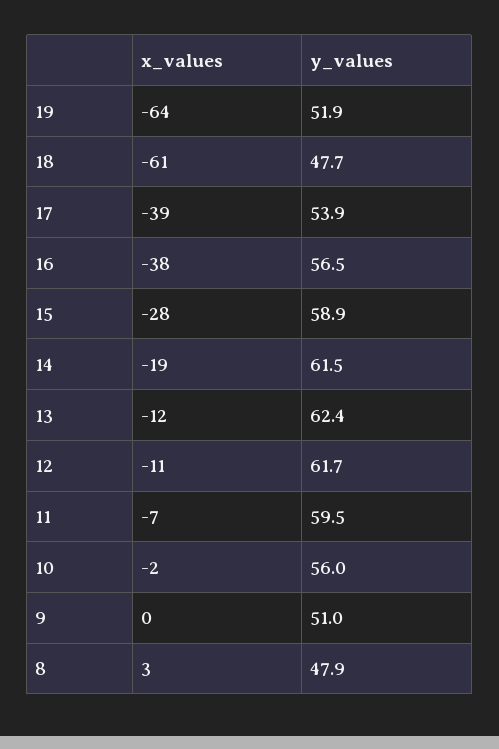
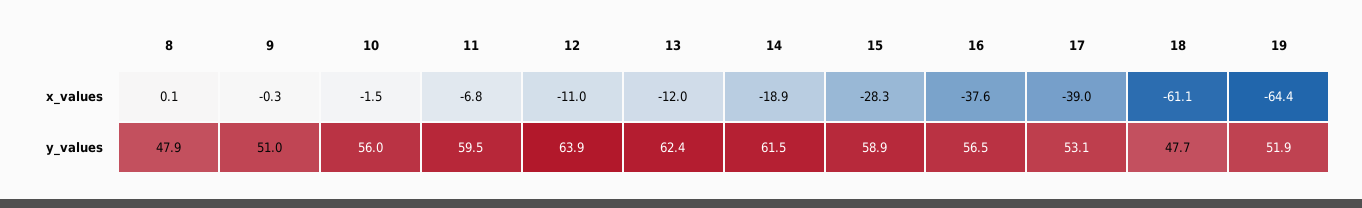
y_values, 17: 53.9 -> 53.1
y_values, 12: 61.7 -> 63.9
x_values, 8: 3 -> 0.1

